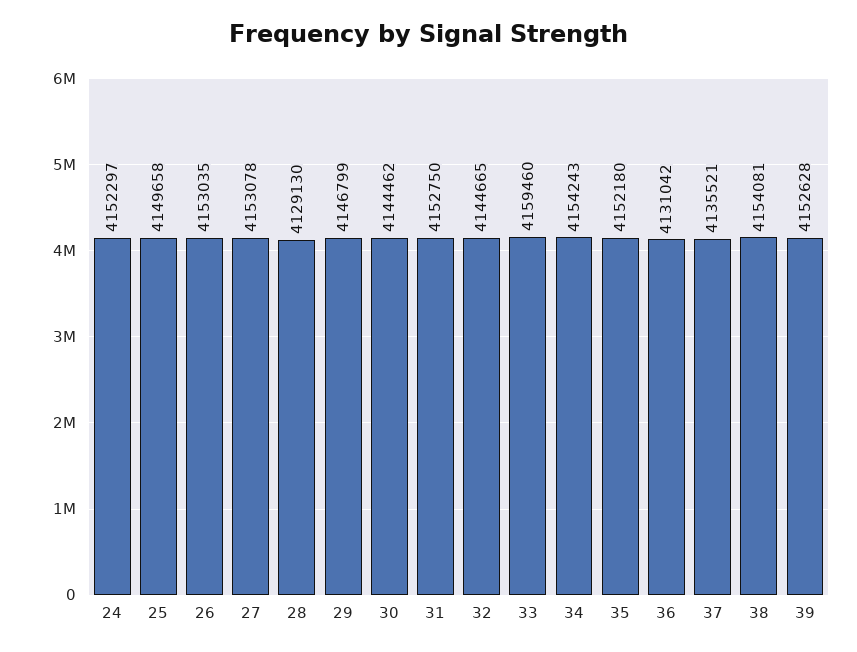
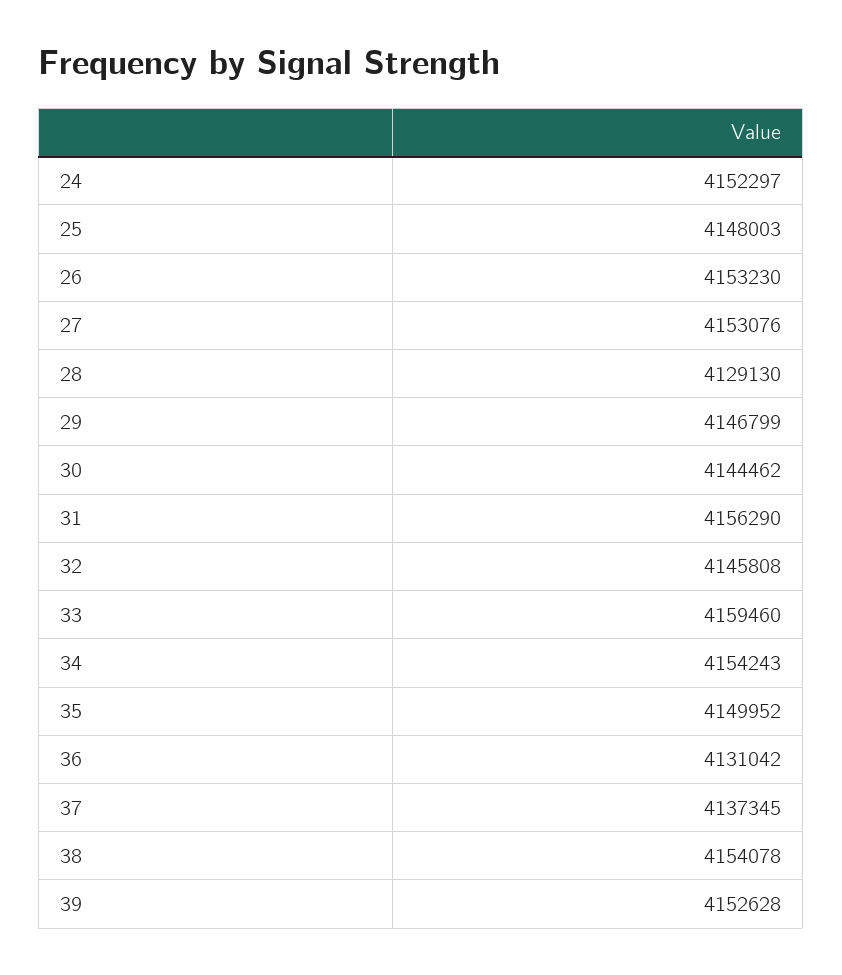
25: 4149658 -> 4148003
26: 4153035 -> 4153230
27: 4153078 -> 4153076
31: 4152750 -> 4156290
32: 4144665 -> 4145808
35: 4152180 -> 4149952
37: 4135521 -> 4137345
38: 4154081 -> 4154078

